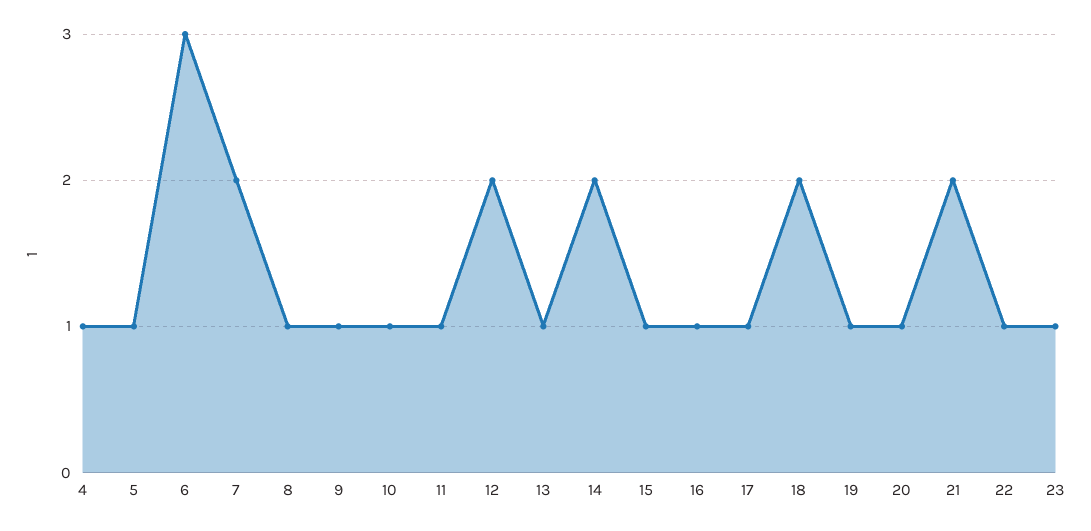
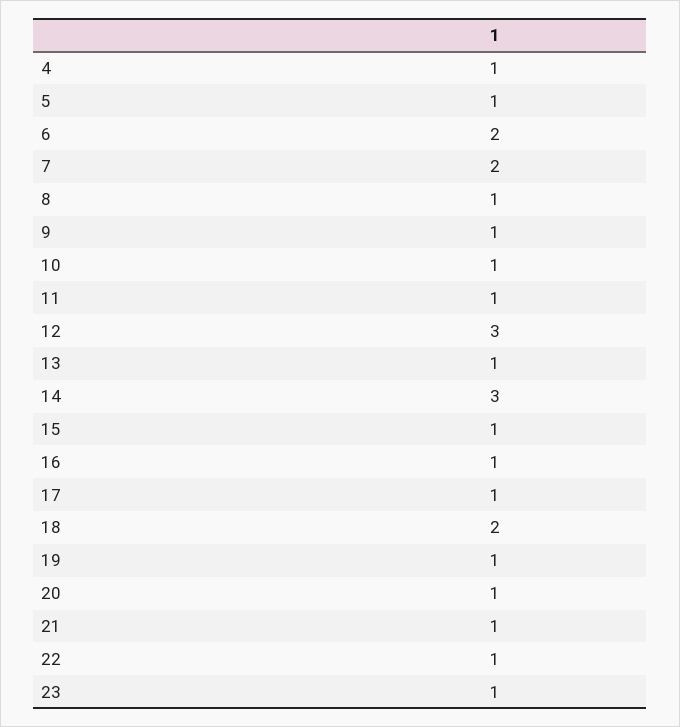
6: 3 -> 2
12: 2 -> 3
14: 2 -> 3
21: 2 -> 1

